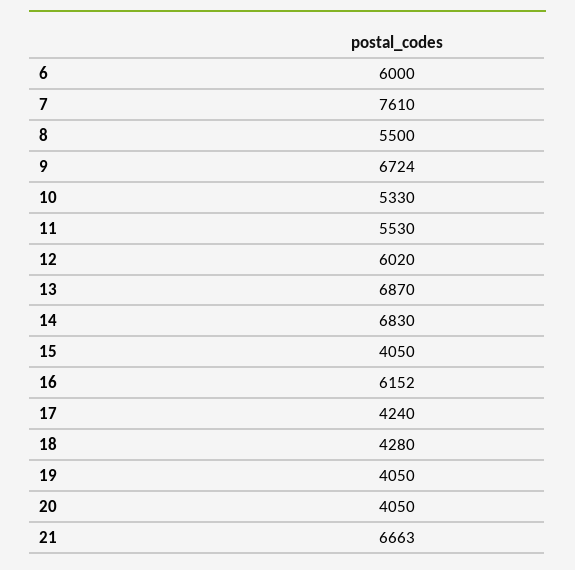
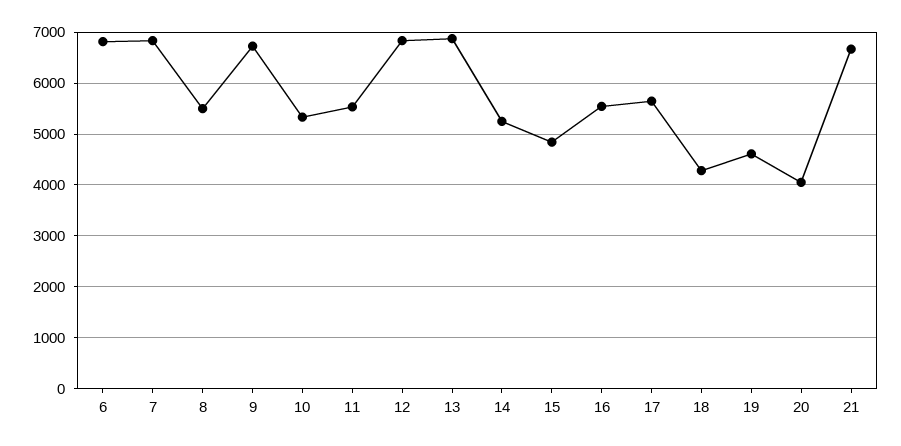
6: 6000 -> 6800
7: 7610 -> 6800
12: 6020 -> 6800
14: 6830 -> 5200
15: 4050 -> 4800
16: 6152 -> 5600
17: 4240 -> 5600
19: 4050 -> 4600

